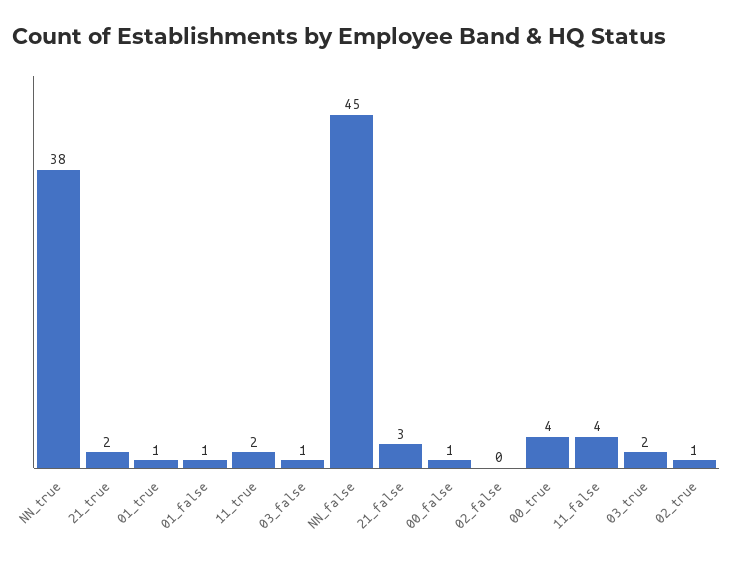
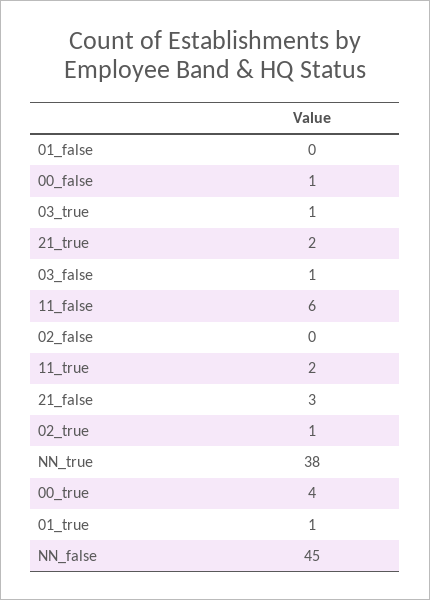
01_false: 1 -> 0
11_false: 4 -> 6
03_true: 2 -> 1

